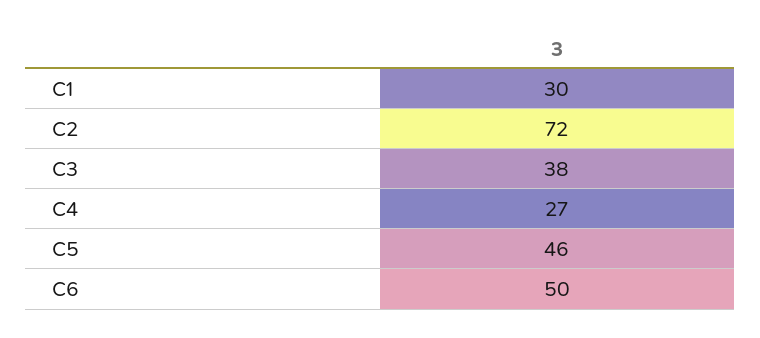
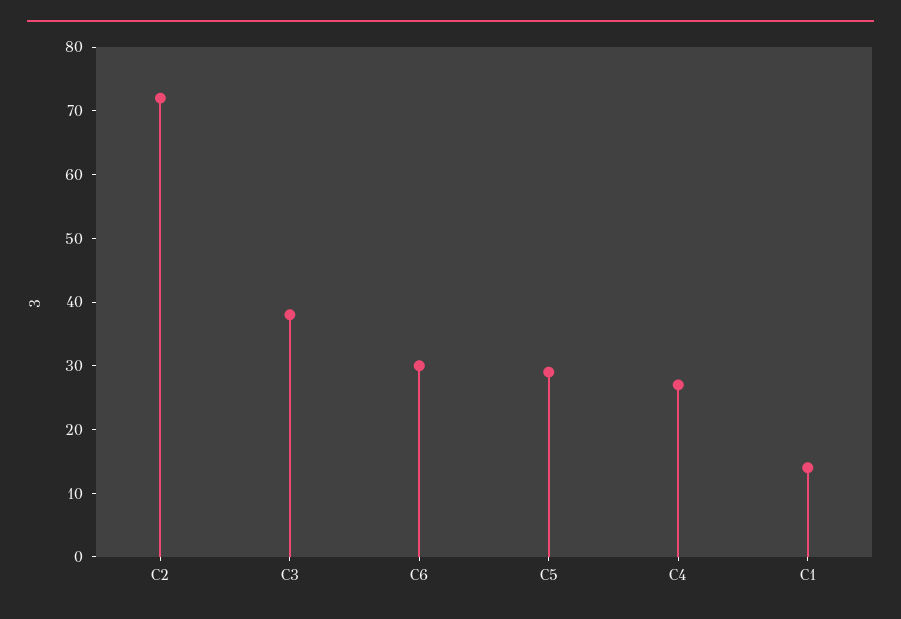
C1: 30 -> 15
C5: 46 -> 30
C6: 50 -> 30

